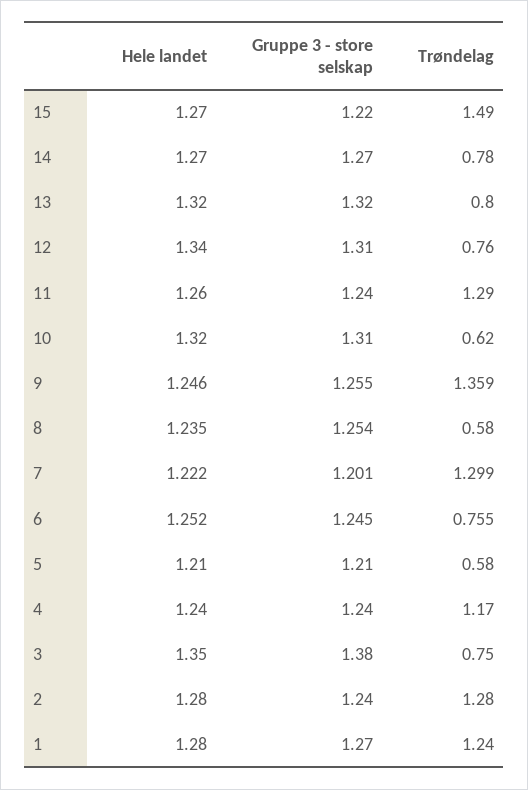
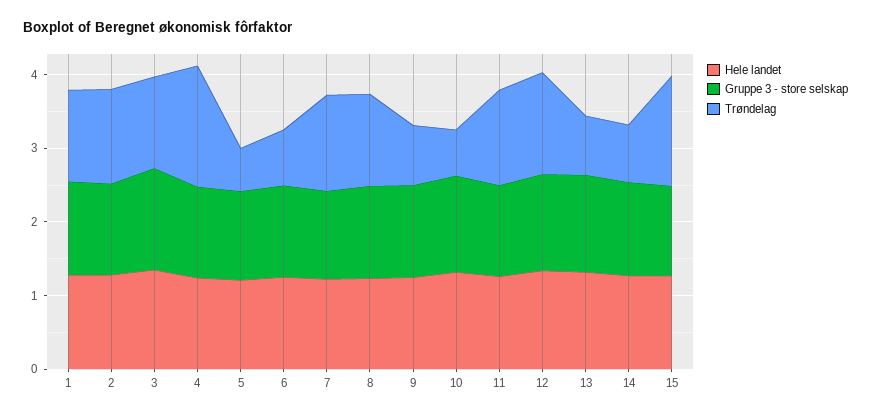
Trøndelag, 12: 0.76 -> 1.4
Trøndelag, 9: 1.359 -> 0.8
Trøndelag, 8: 0.58 -> 1.2
Trøndelag, 4: 1.17 -> 1.6
Trøndelag, 3: 0.75 -> 1.2

